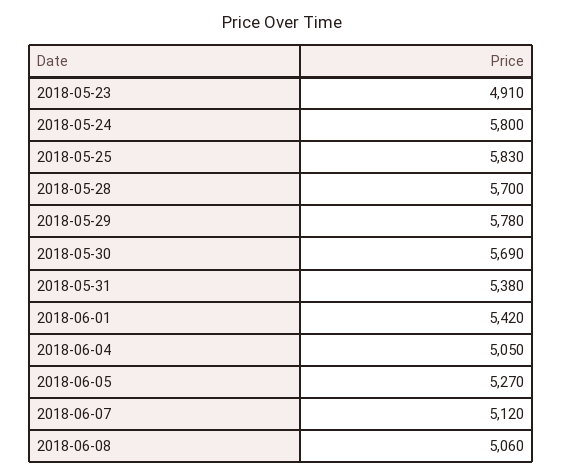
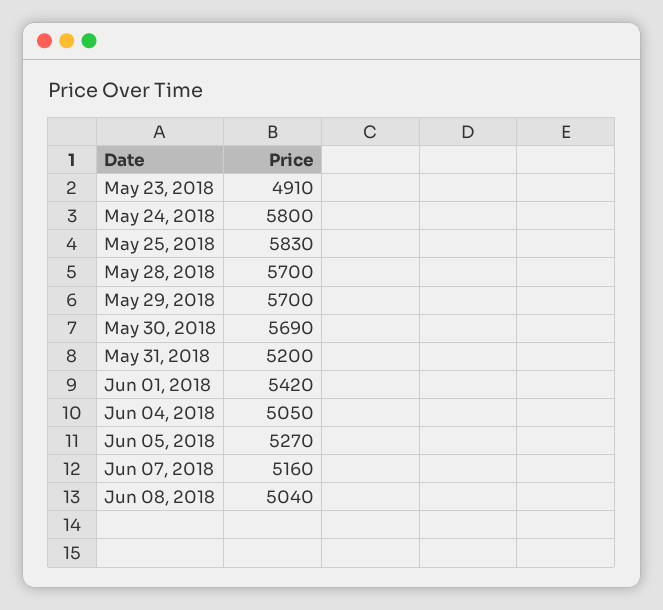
2018-05-29: 5780 -> 5700
2018-05-31: 5380 -> 5200
2018-06-07: 5120 -> 5160
2018-06-08: 5060 -> 5040

